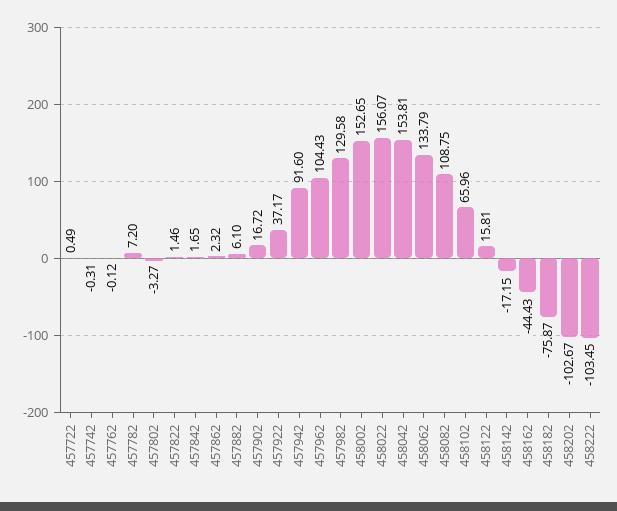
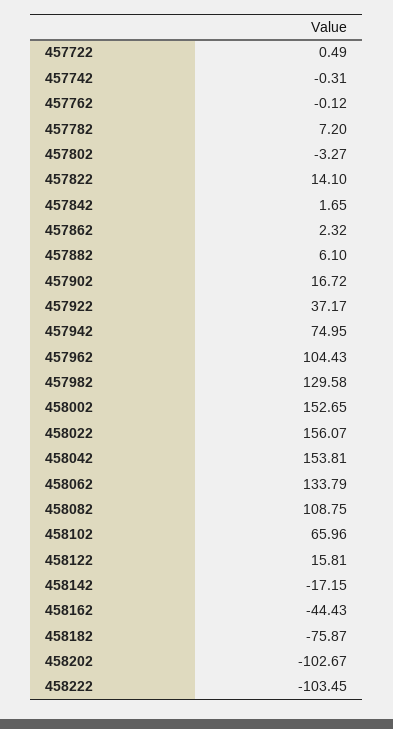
457822: 1.46 -> 14.1
457942: 91.6 -> 74.95

